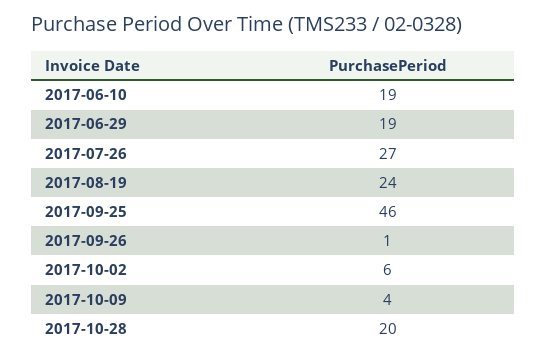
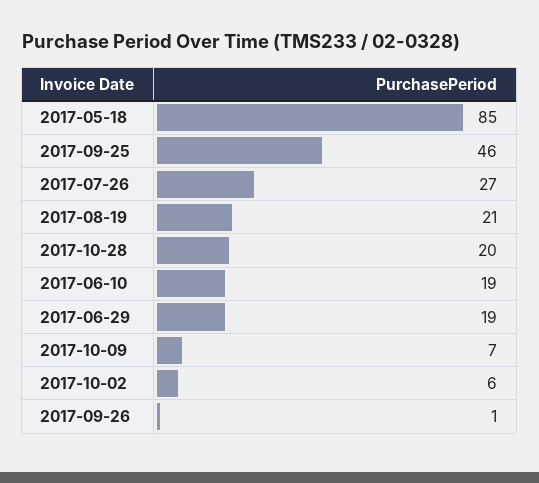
2017-08-19: 24 -> 21
2017-10-09: 4 -> 7
2017-05-18: none -> 85

